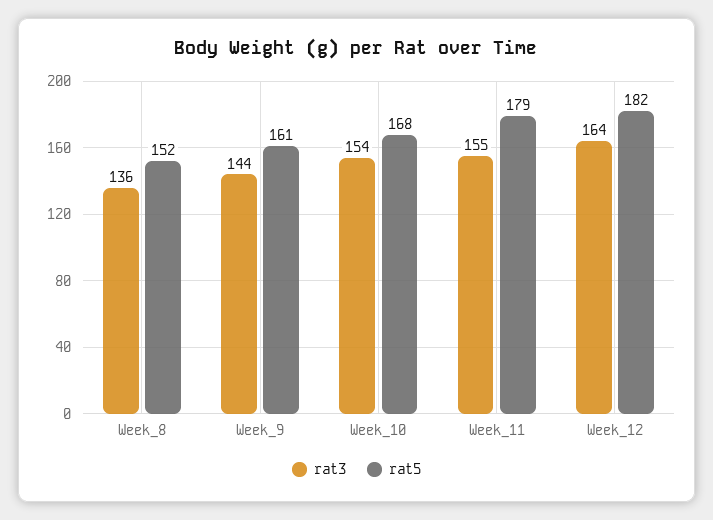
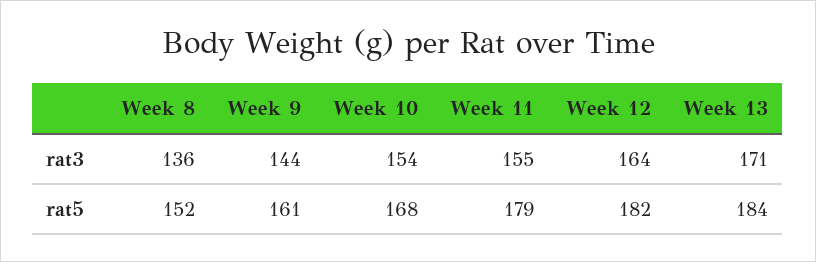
rat3, Week 13: none -> 171
rat5, Week 13: none -> 184

